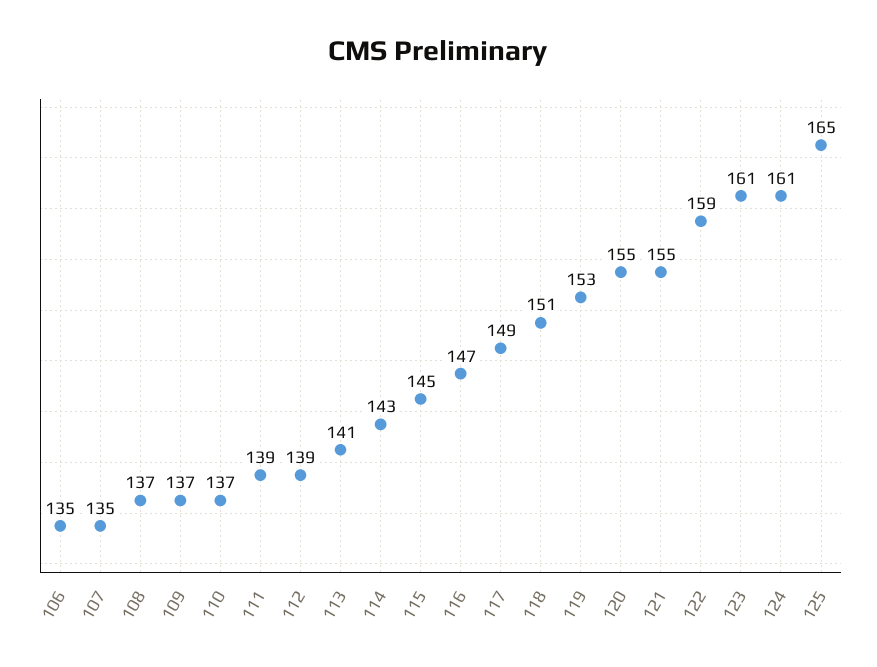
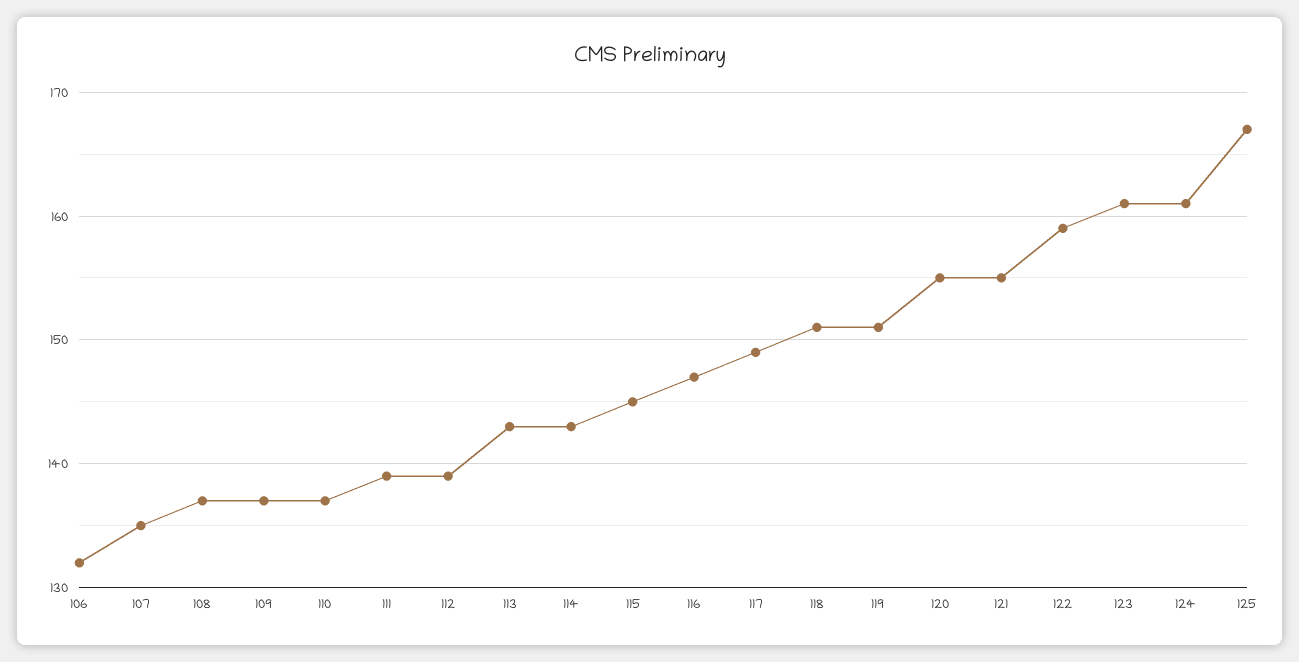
106: 135 -> 132
113: 141 -> 143
119: 153 -> 151
125: 165 -> 167

